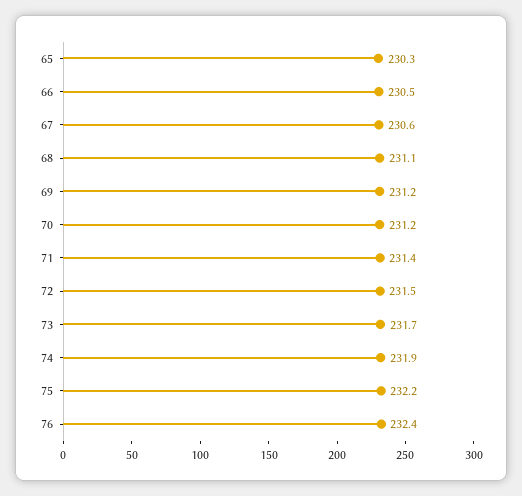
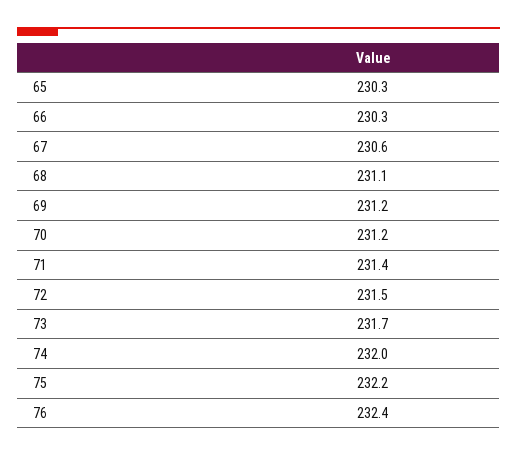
66: 230.5 -> 230.3
74: 231.9 -> 232

